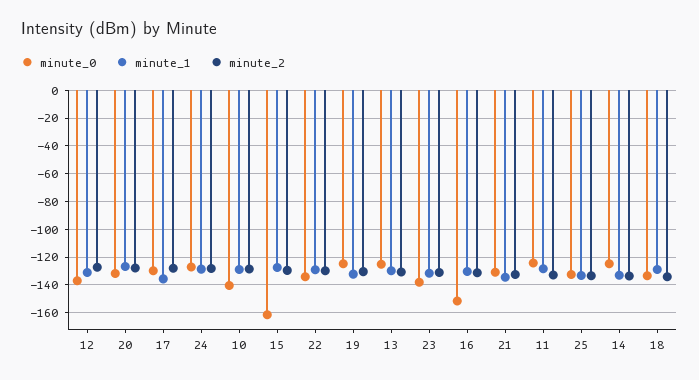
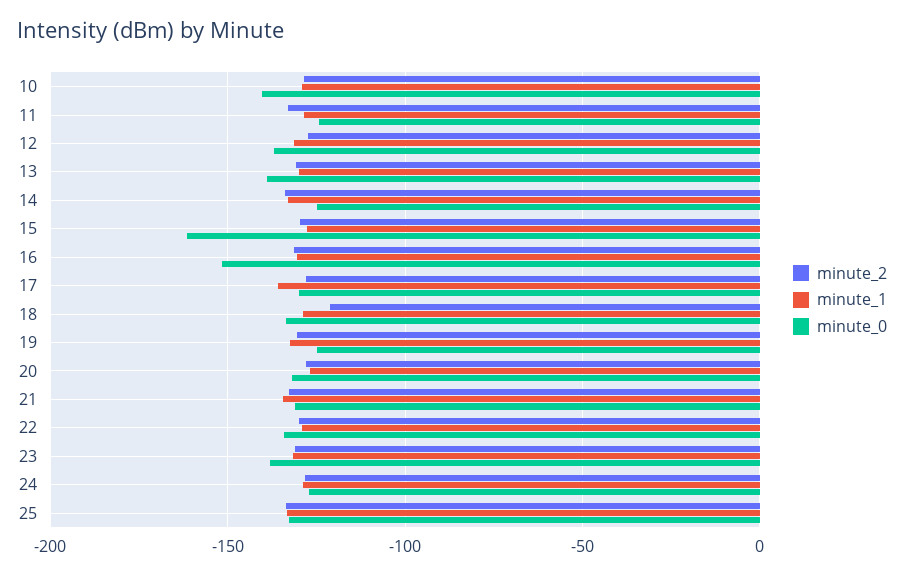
minute_0, 13: -125 -> -140
minute_2, 18: -135 -> -120

